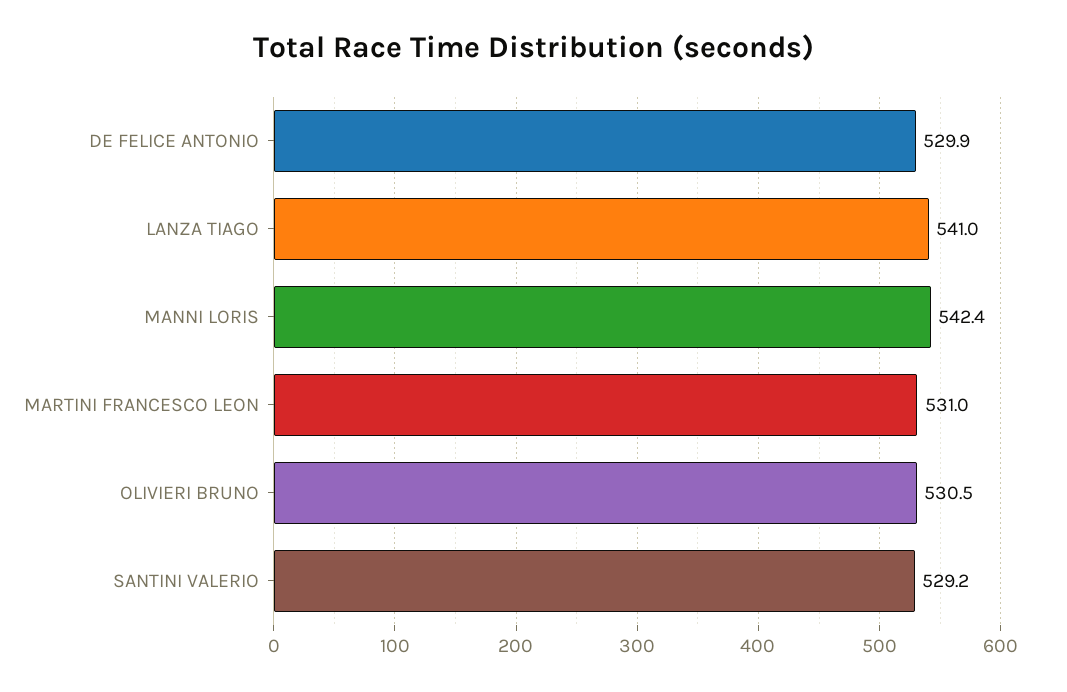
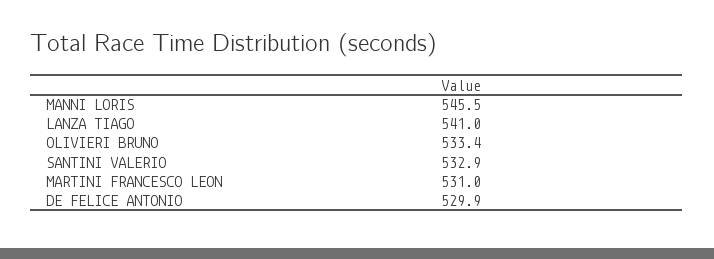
MANNI LORIS: 542.4 -> 545.5
OLIVIERI BRUNO: 530.5 -> 533.4
SANTINI VALERIO: 529.2 -> 532.9

